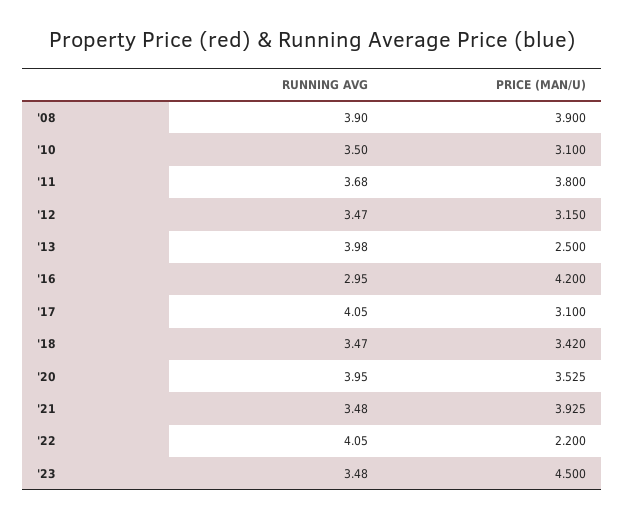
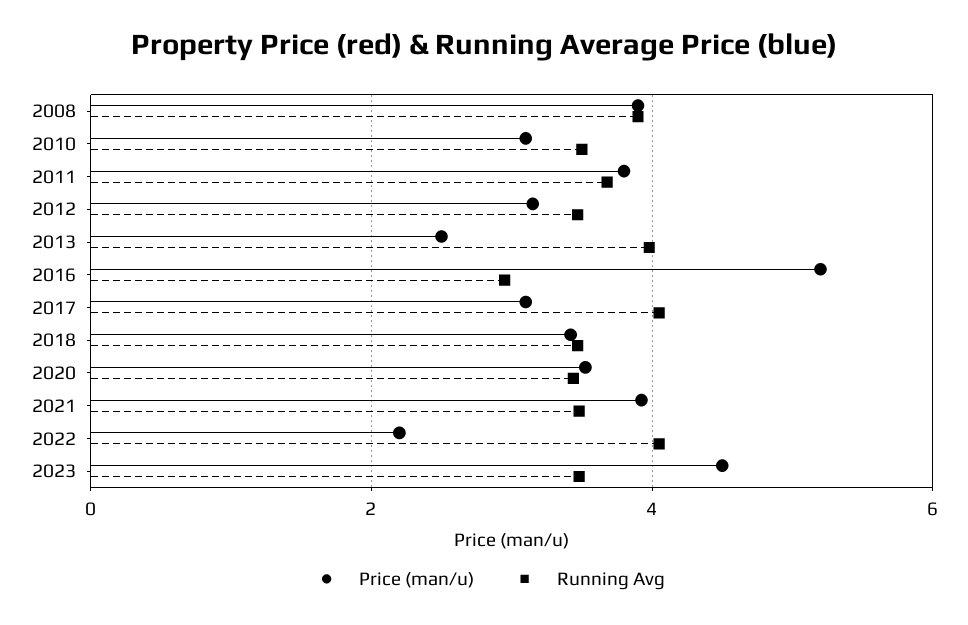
PRICE (MAN/U), '16: 4.2 -> 5.2
RUNNING AVG, '20: 3.95 -> 3.4

